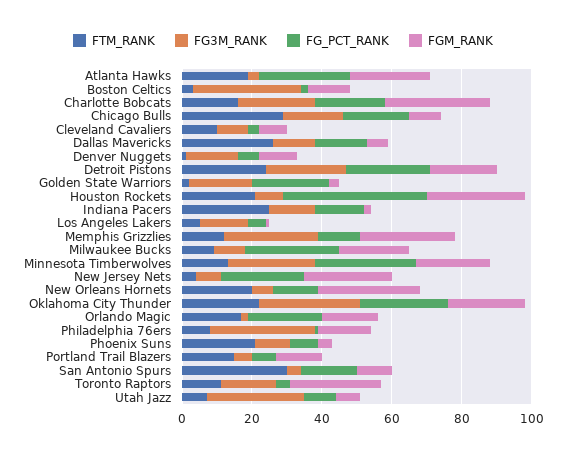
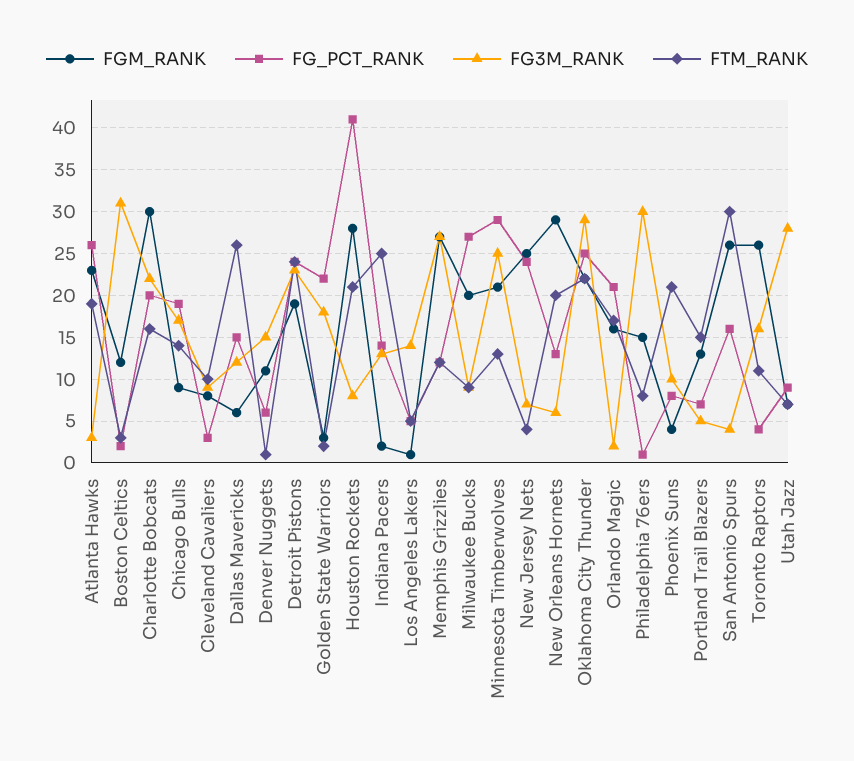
FTM_RANK, Chicago Bulls: 30 -> 14
FGM_RANK, San Antonio Spurs: 10 -> 26

